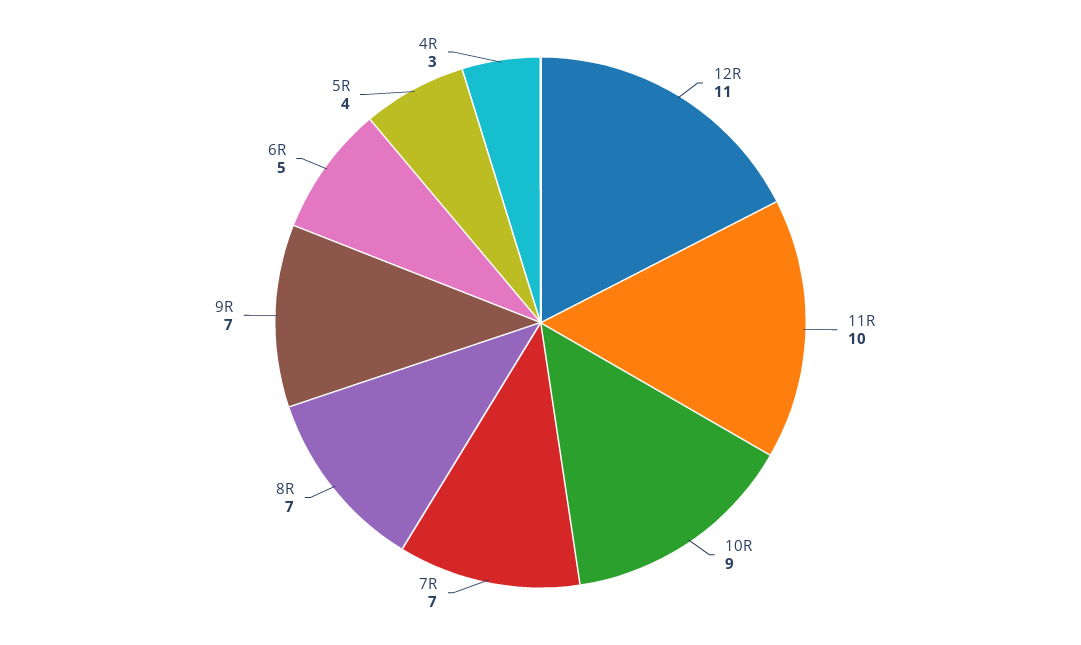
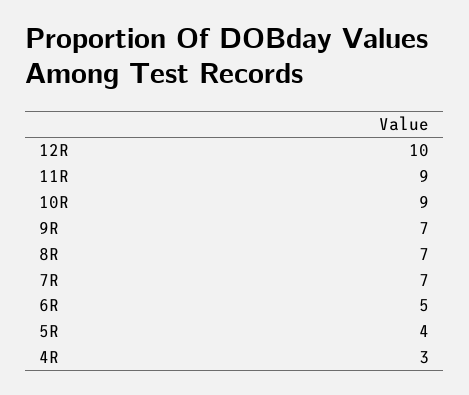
12R: 11 -> 10
11R: 10 -> 9

